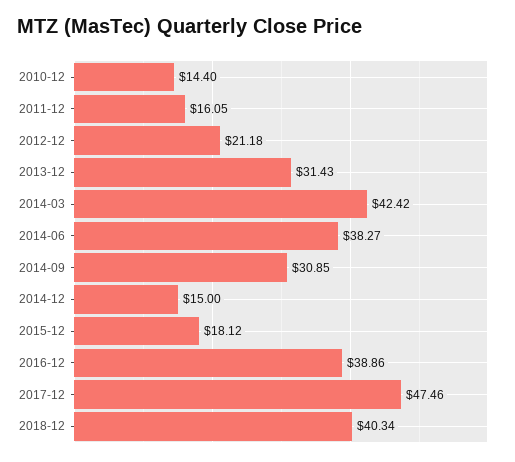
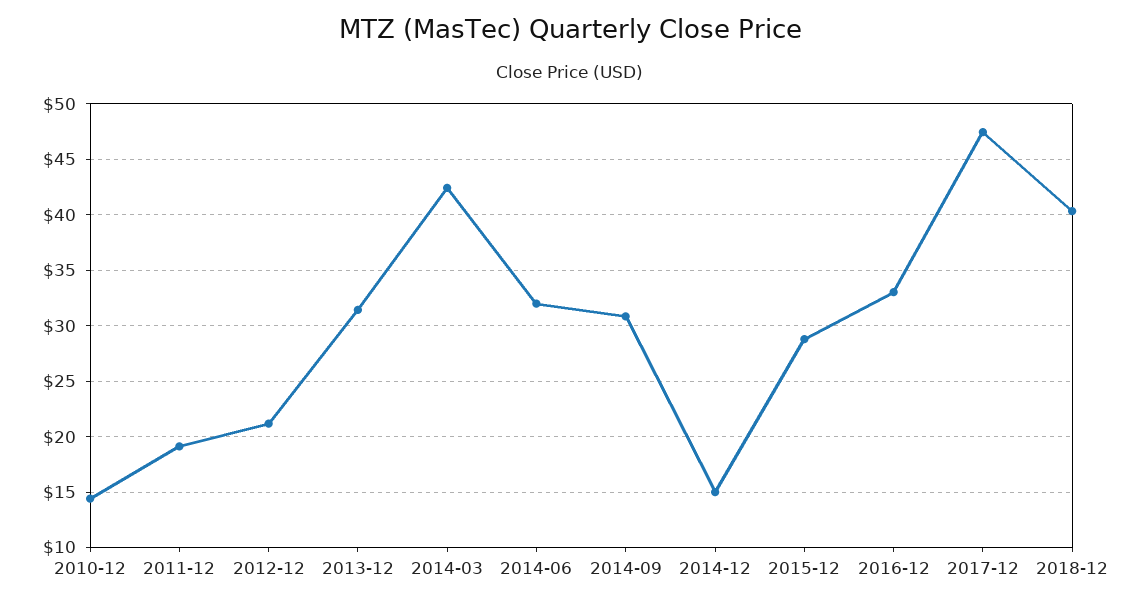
2011-12: 16.05 -> 19
2014-06: 38.27 -> 32
2015-12: 18.12 -> 29
2016-12: 38.86 -> 33

